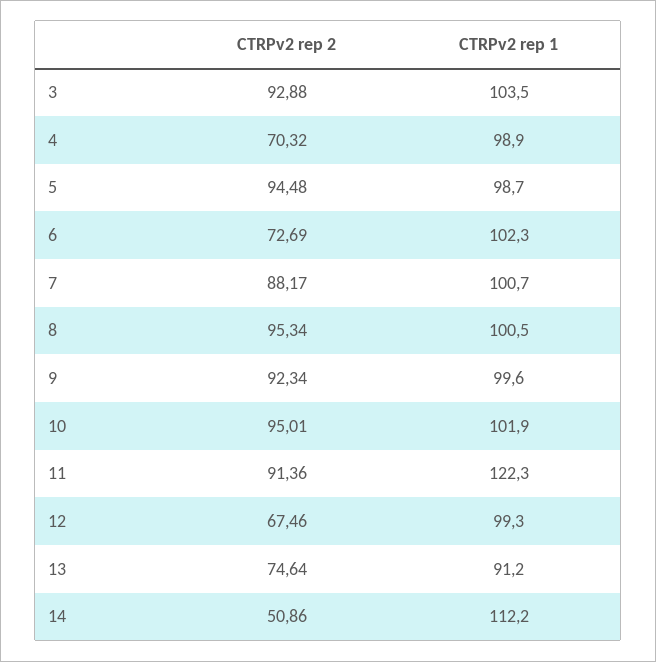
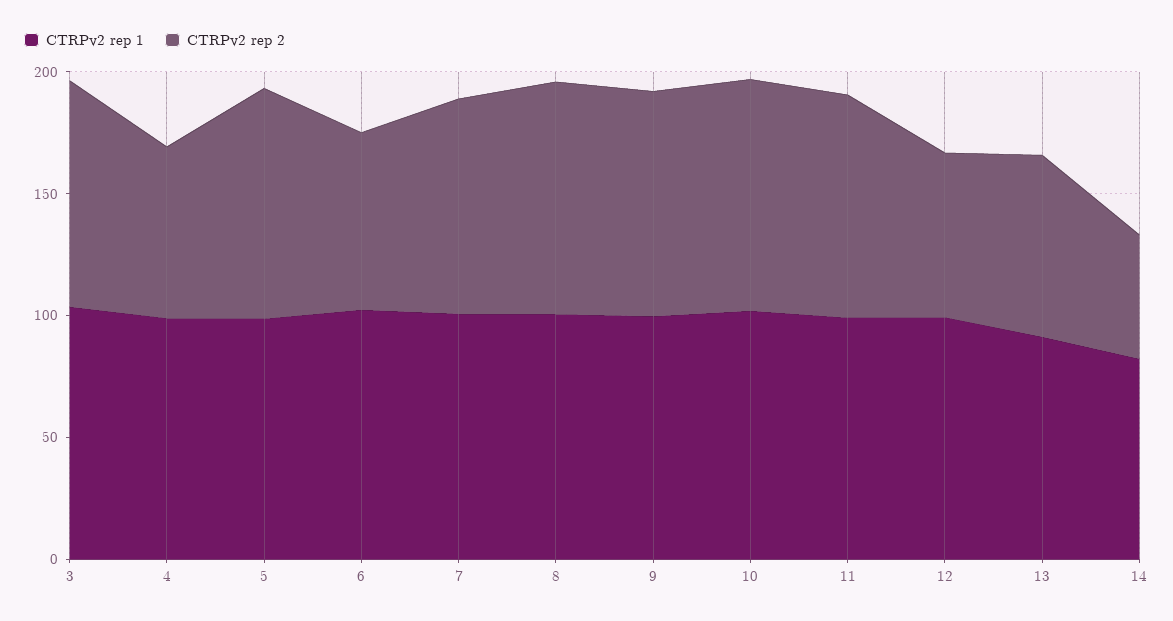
CTRPv2 rep 1, 11: 122.3 -> 100
CTRPv2 rep 1, 14: 112.2 -> 80

